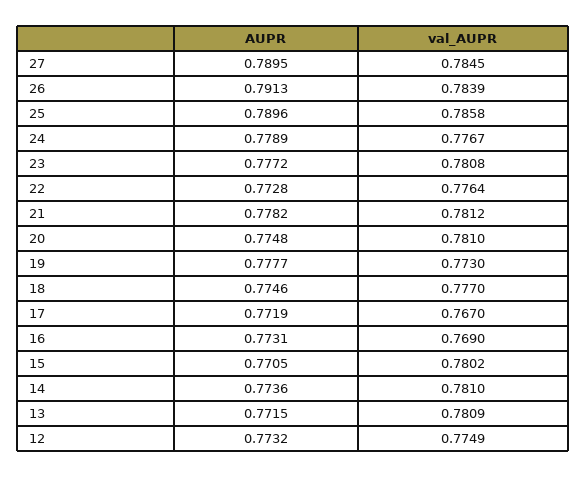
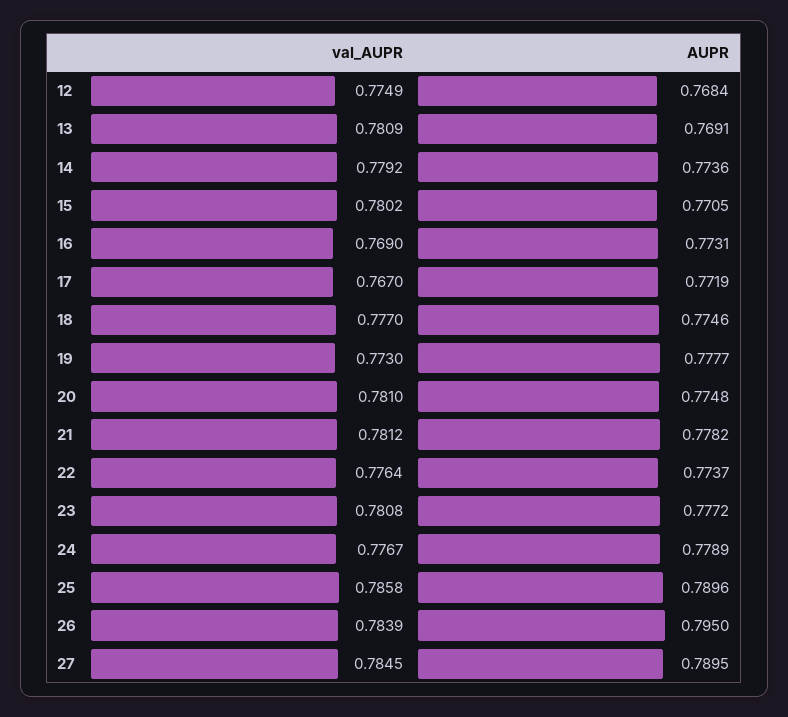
AUPR, 26: 0.7913 -> 0.795
AUPR, 22: 0.7728 -> 0.7737
val_AUPR, 14: 0.781 -> 0.7792
AUPR, 13: 0.7715 -> 0.7691
AUPR, 12: 0.7732 -> 0.7684

